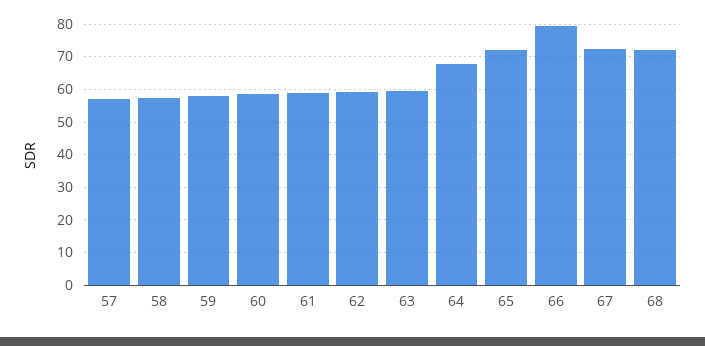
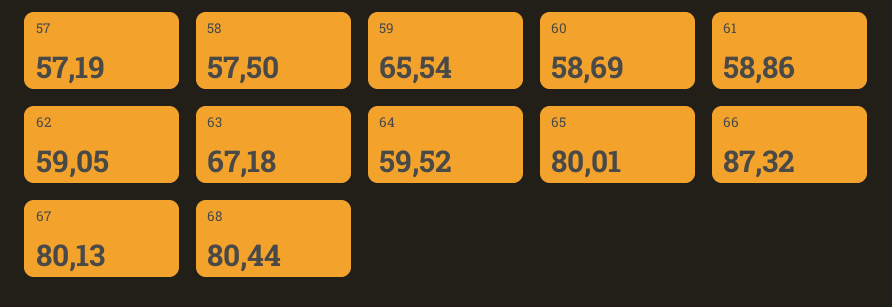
59: 58 -> 65.54
63: 60 -> 67.18
64: 68 -> 59.52
65: 72 -> 80.01
66: 80 -> 87.32
67: 72 -> 80.13
68: 72 -> 80.44

